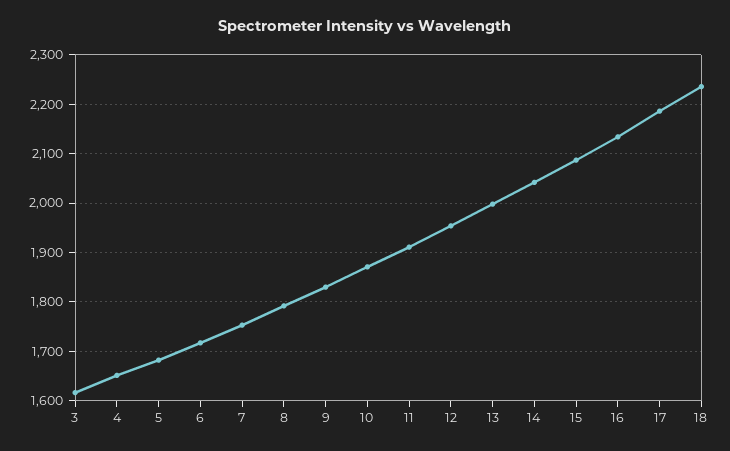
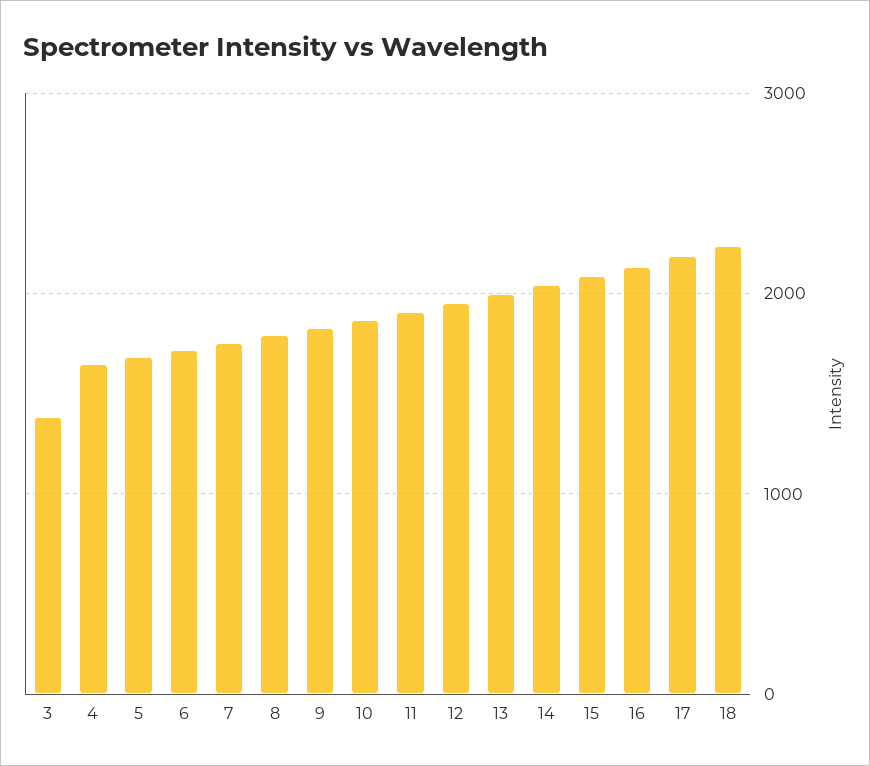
3: 1620 -> 1400

